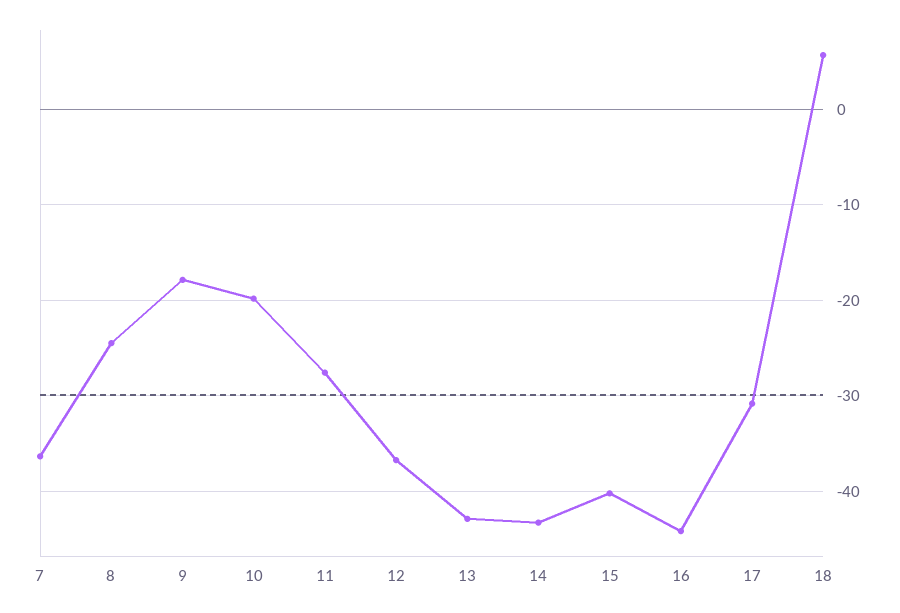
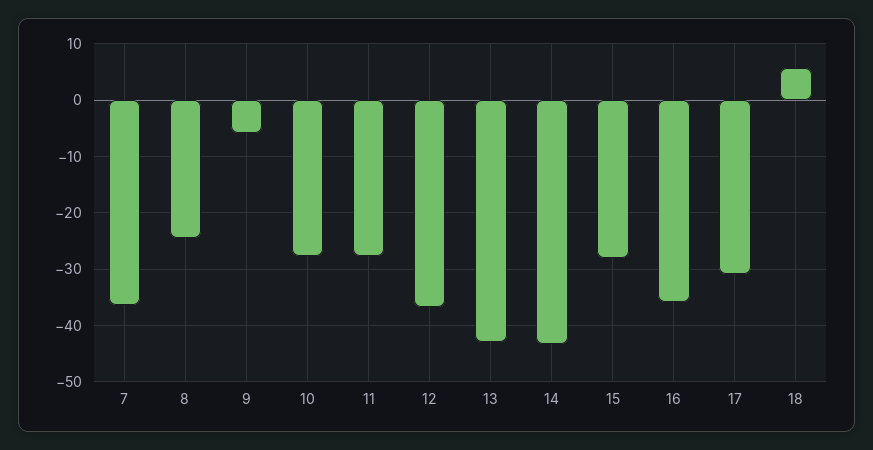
9: -18 -> -6
10: -20 -> -28
15: -40 -> -28
16: -44 -> -36

